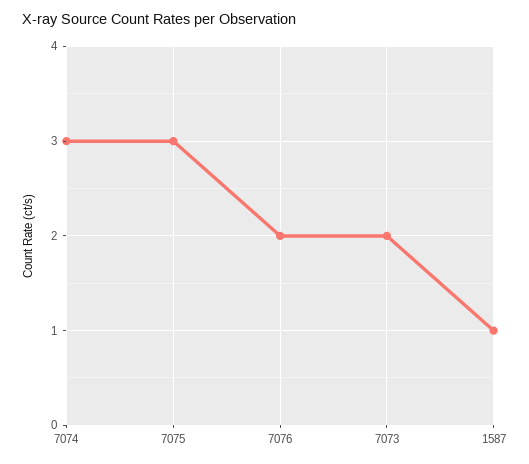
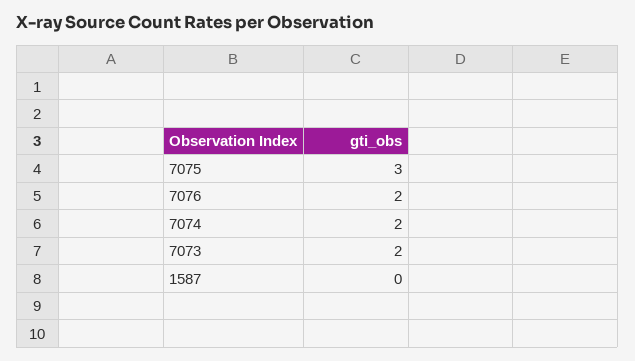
7074: 3 -> 2
1587: 1 -> 0

